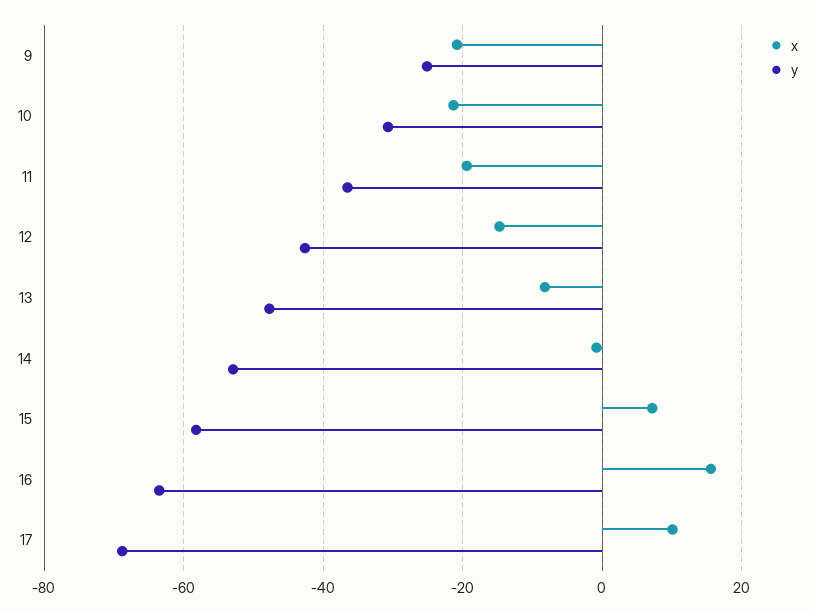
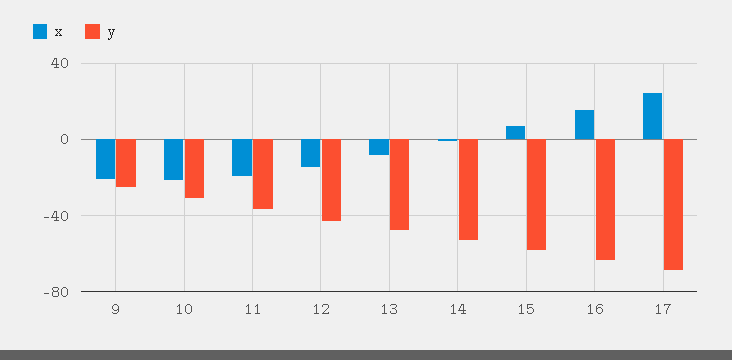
x, 17: 10 -> 25

